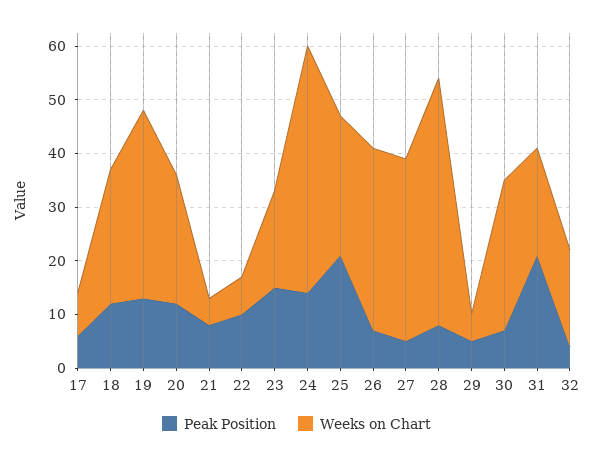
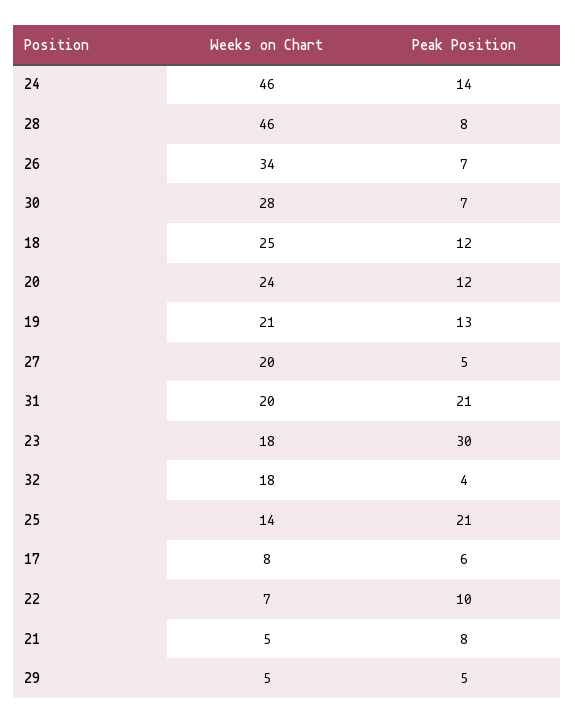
Weeks on Chart, 19: 35 -> 21
Peak Position, 23: 15 -> 30
Weeks on Chart, 25: 25 -> 14
Weeks on Chart, 27: 35 -> 20

